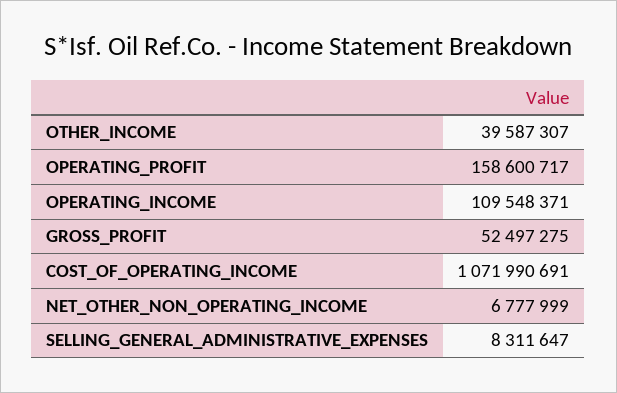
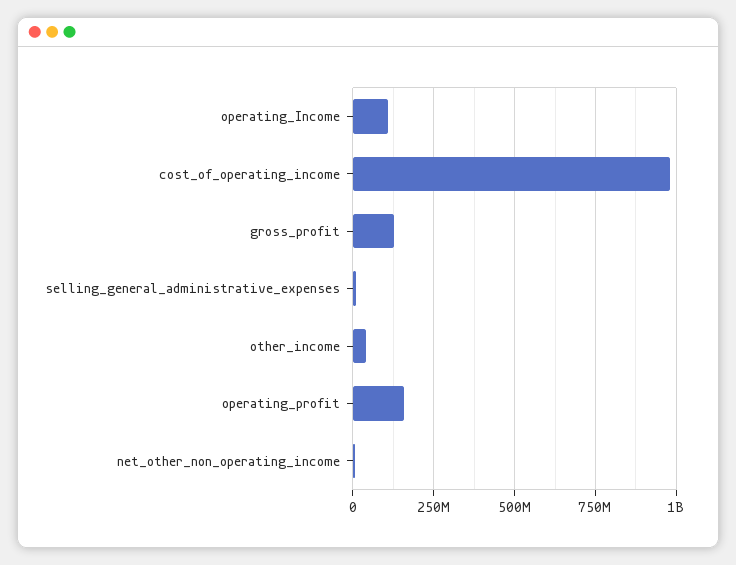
GROSS_PROFIT: 52497275 -> 125000000
COST_OF_OPERATING_INCOME: 1071990691 -> 975000000

